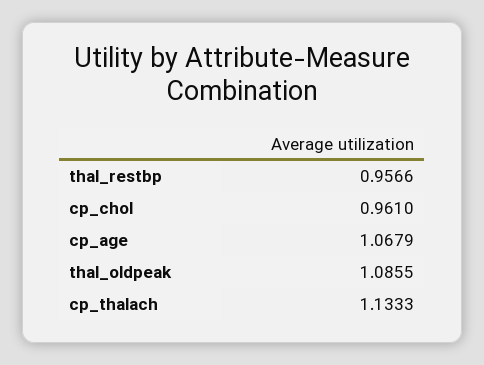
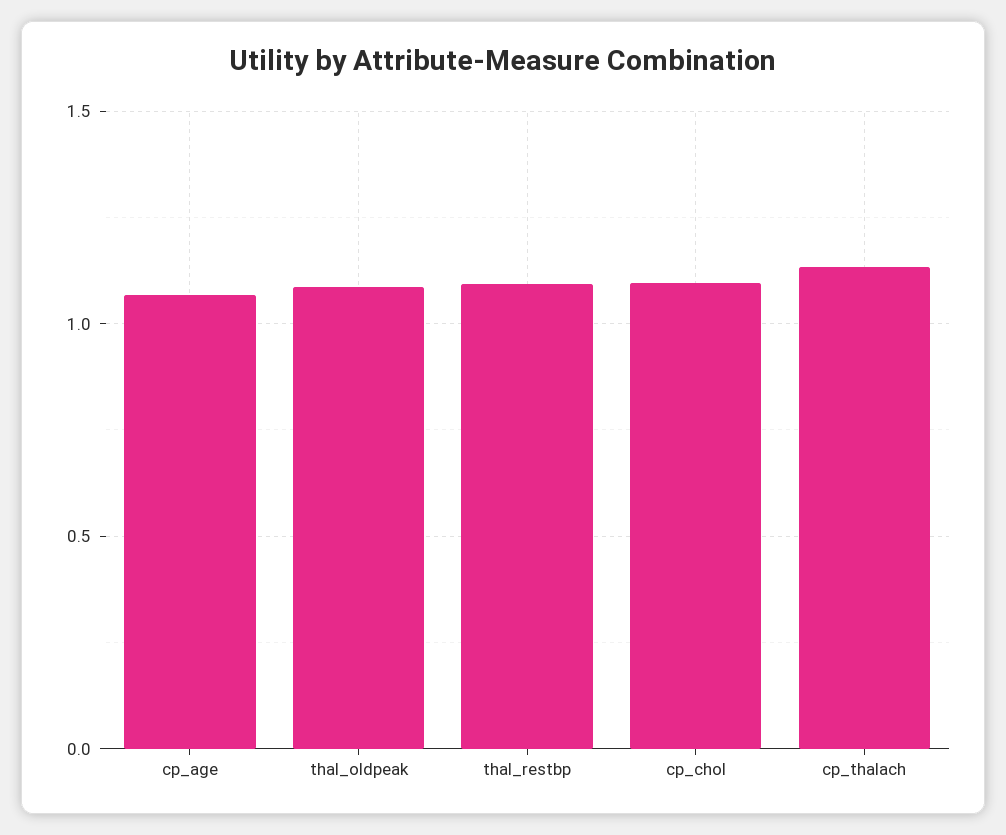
thal_restbp: 0.9566 -> 1.1
cp_chol: 0.961 -> 1.1

